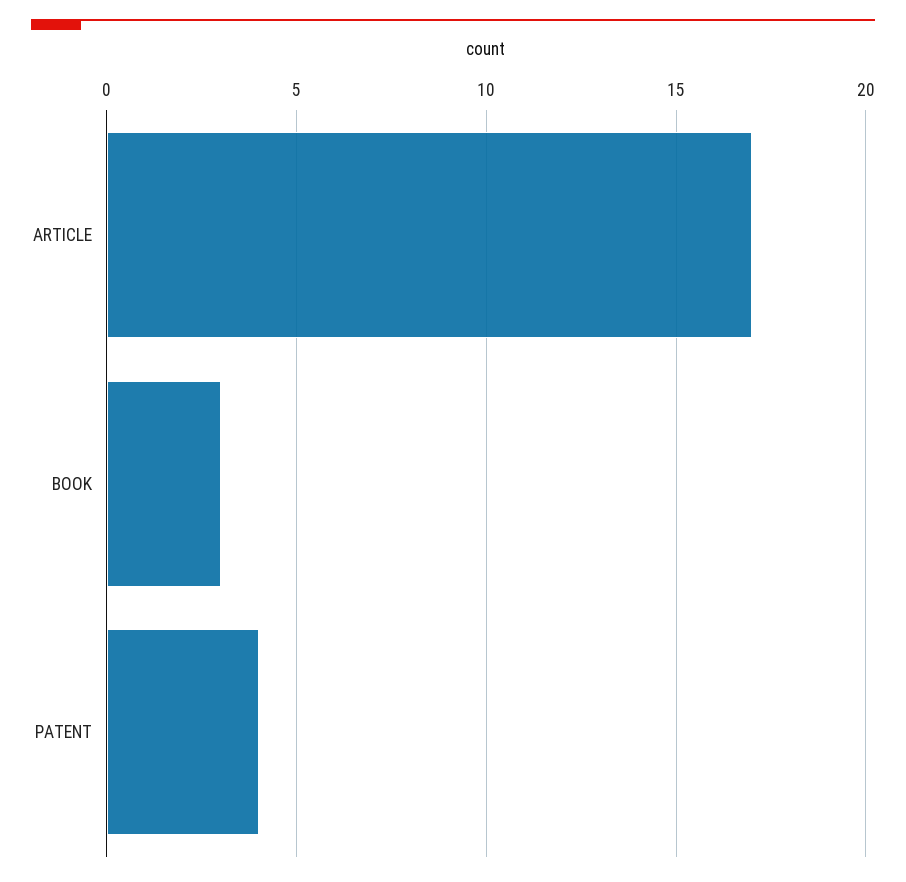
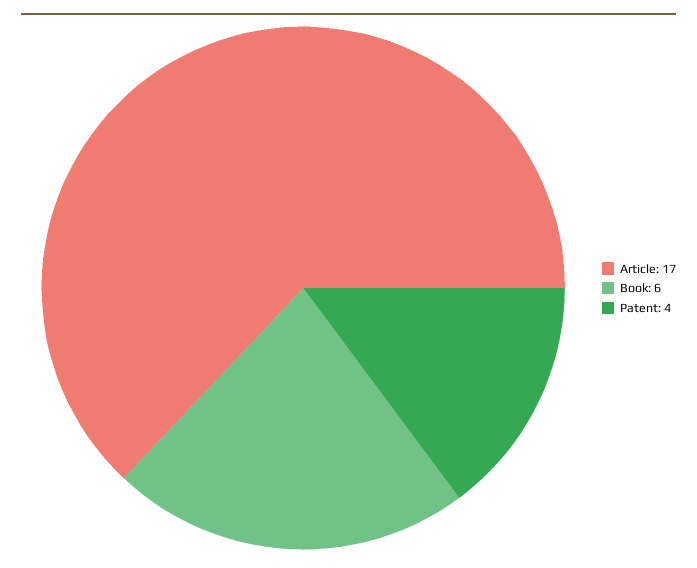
BOOK: 3 -> 6

